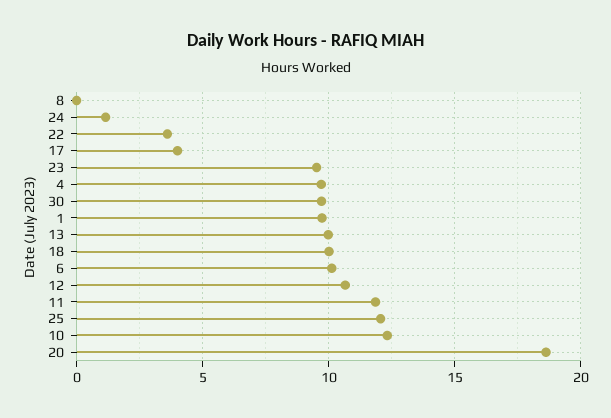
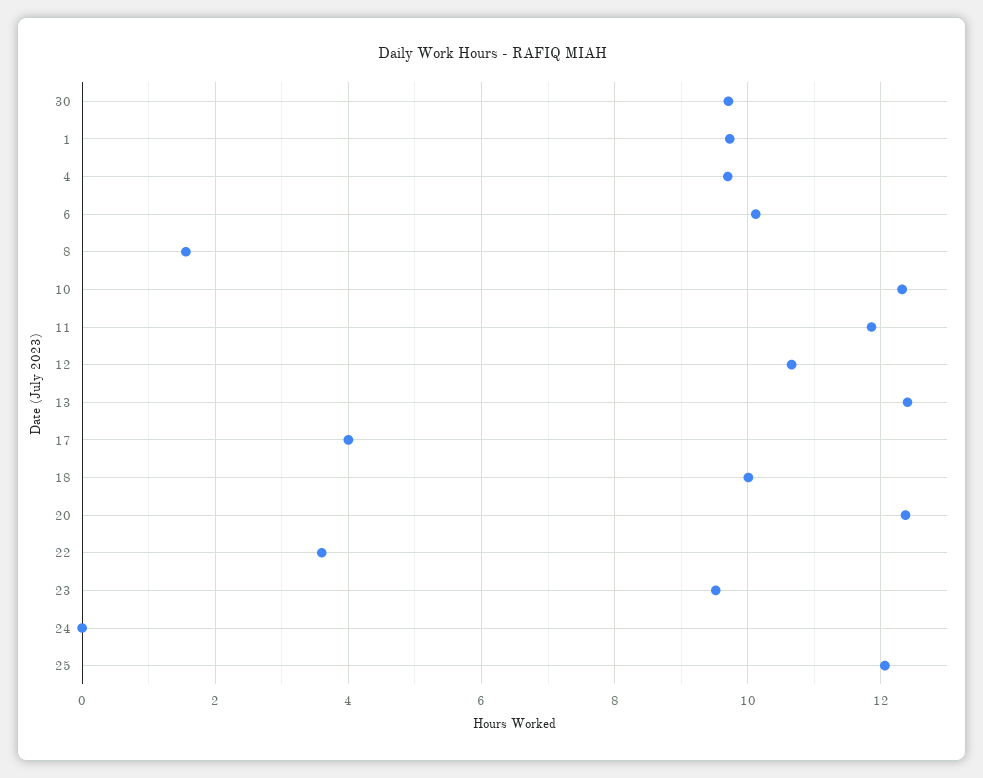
8: 0 -> 1.6
24: 1 -> 0
13: 10 -> 12.4
20: 18.5 -> 12.4

